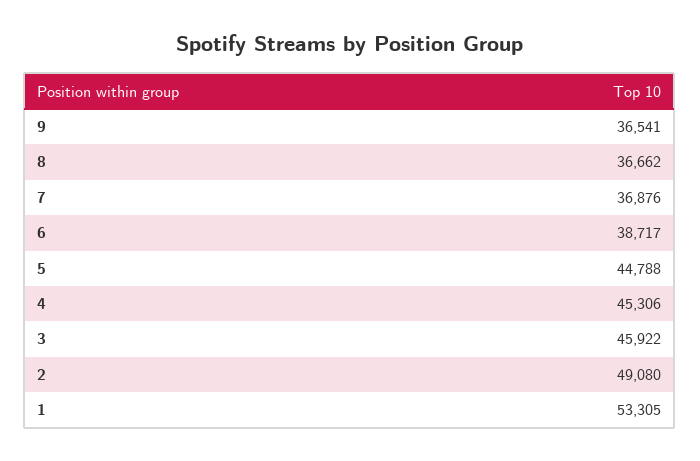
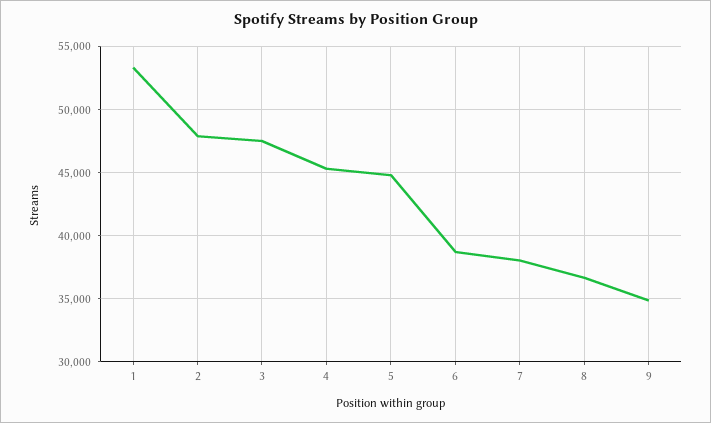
9: 36541 -> 35000
7: 36876 -> 38000
3: 45922 -> 47500
2: 49080 -> 48000

